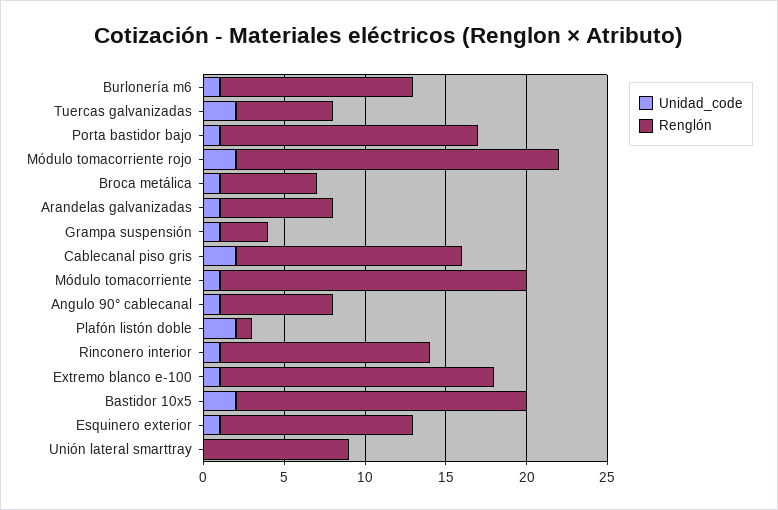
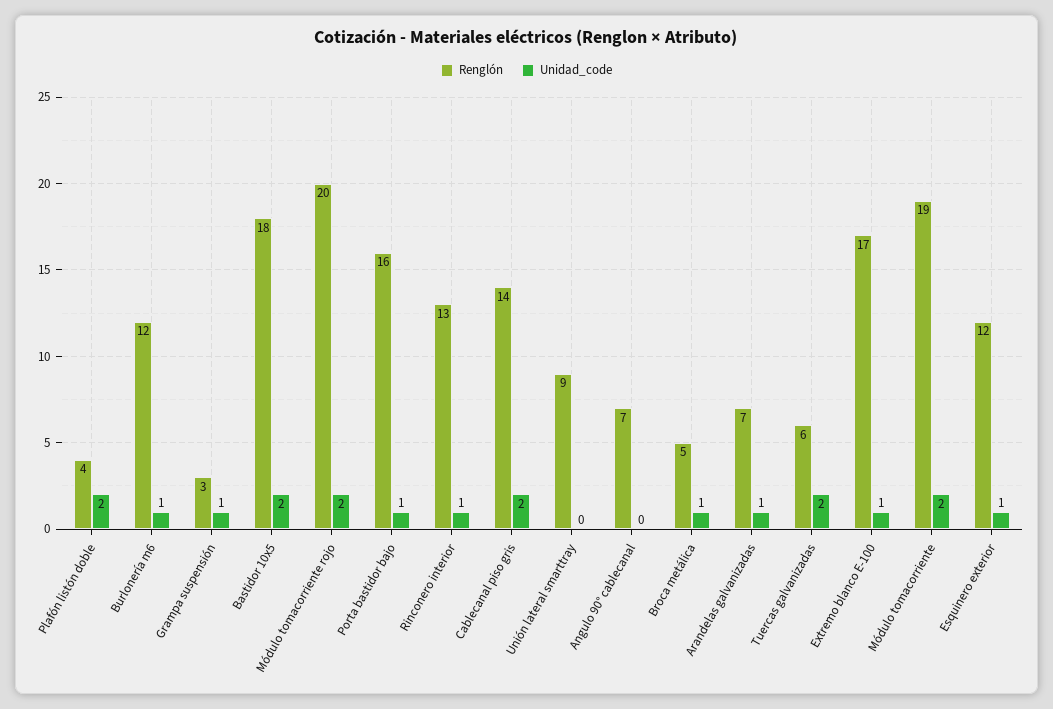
Renglón, Broca metálica: 6 -> 5
Unidad_code, Módulo tomacorriente: 1 -> 2
Unidad_code, Angulo 90° cablecanal: 1 -> 0
Renglón, Plafón listón doble: 1 -> 4

